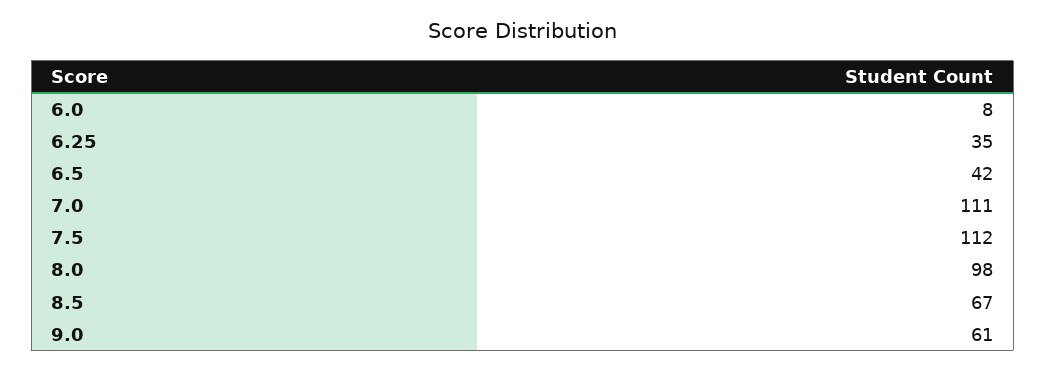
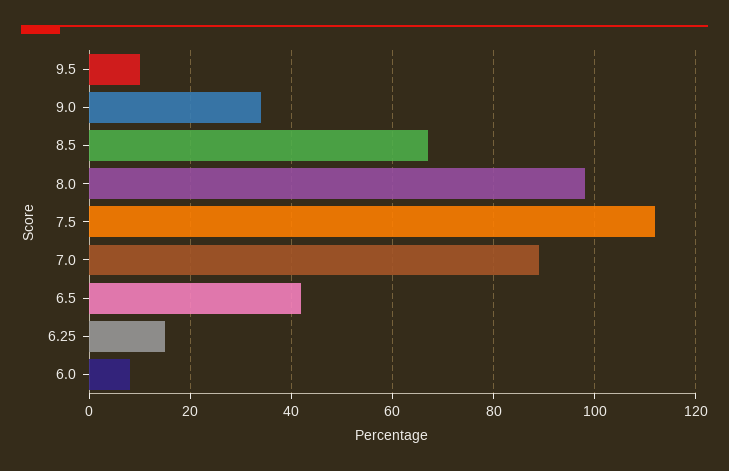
6.25: 35 -> 15
7.0: 111 -> 90
9.0: 61 -> 35
9.5: none -> 10

